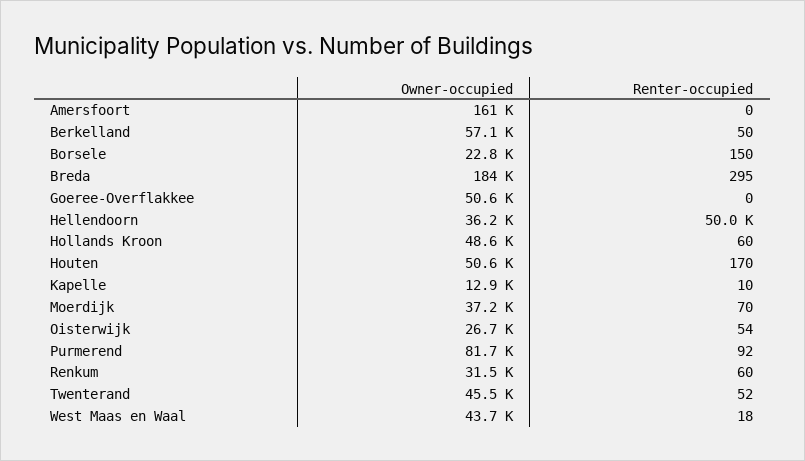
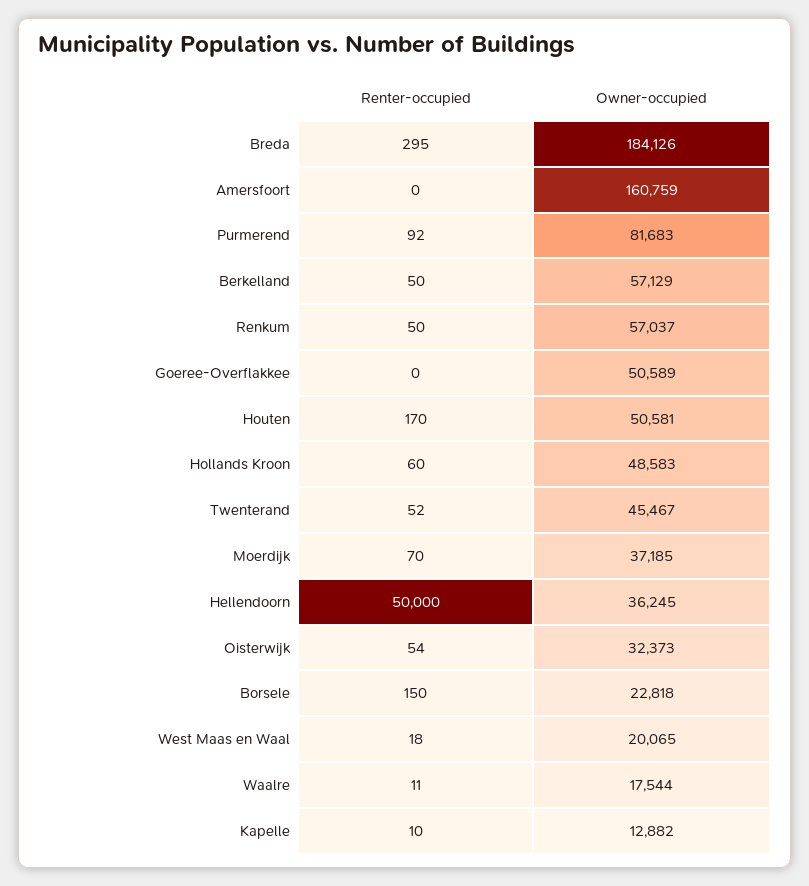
Owner-occupied, Oisterwijk: 26700 -> 32373
Owner-occupied, Renkum: 31500 -> 57037
Renter-occupied, Renkum: 60 -> 50
Owner-occupied, West Maas en Waal: 43700 -> 20065
Renter-occupied, Waalre: none -> 11
Owner-occupied, Waalre: none -> 17544

